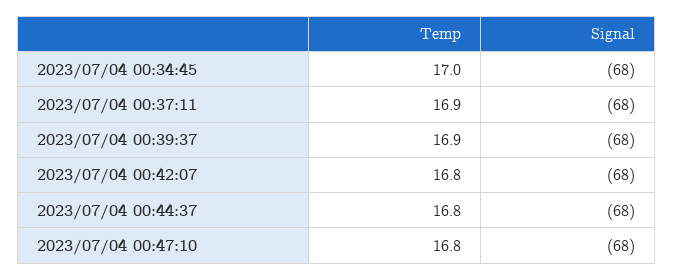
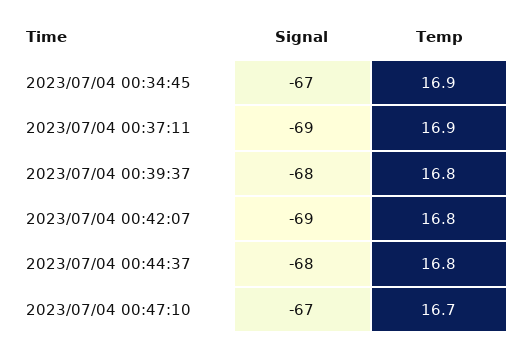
Temp, 2023/07/04 00:34:45: 17 -> 16.9
Signal, 2023/07/04 00:34:45: -68 -> -67
Signal, 2023/07/04 00:37:11: -68 -> -69
Temp, 2023/07/04 00:39:37: 16.9 -> 16.8
Signal, 2023/07/04 00:42:07: -68 -> -69
Temp, 2023/07/04 00:47:10: 16.8 -> 16.7
Signal, 2023/07/04 00:47:10: -68 -> -67

